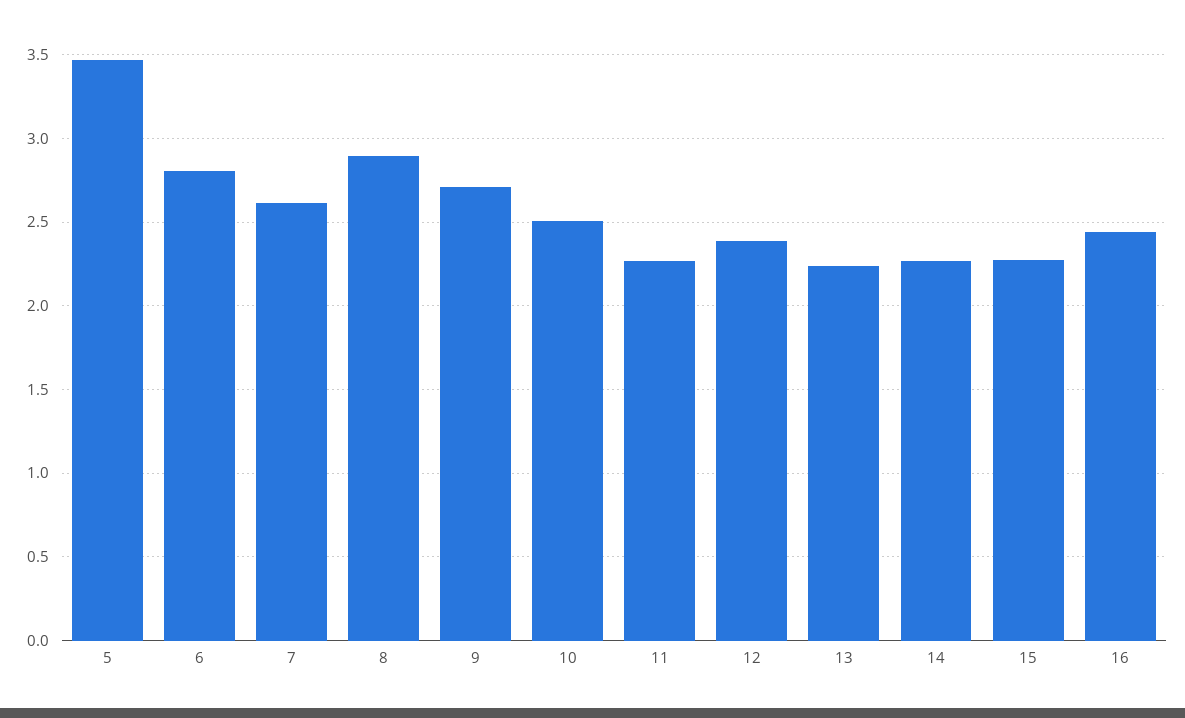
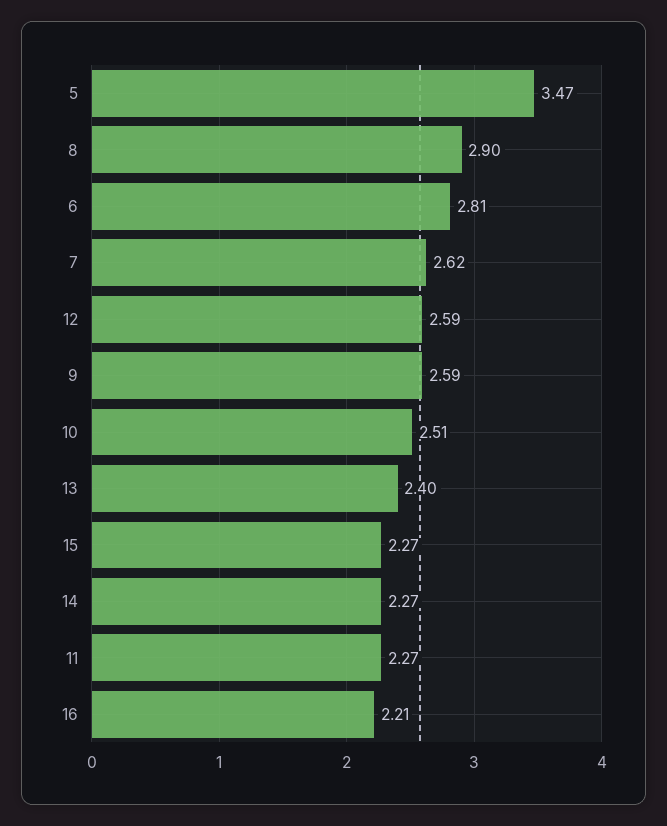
9: 2.7 -> 2.59
12: 2.4 -> 2.59
13: 2.25 -> 2.4
16: 2.45 -> 2.21

